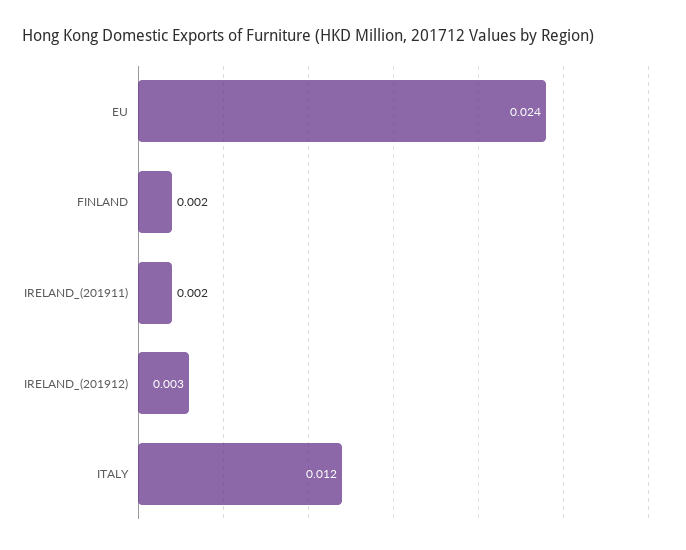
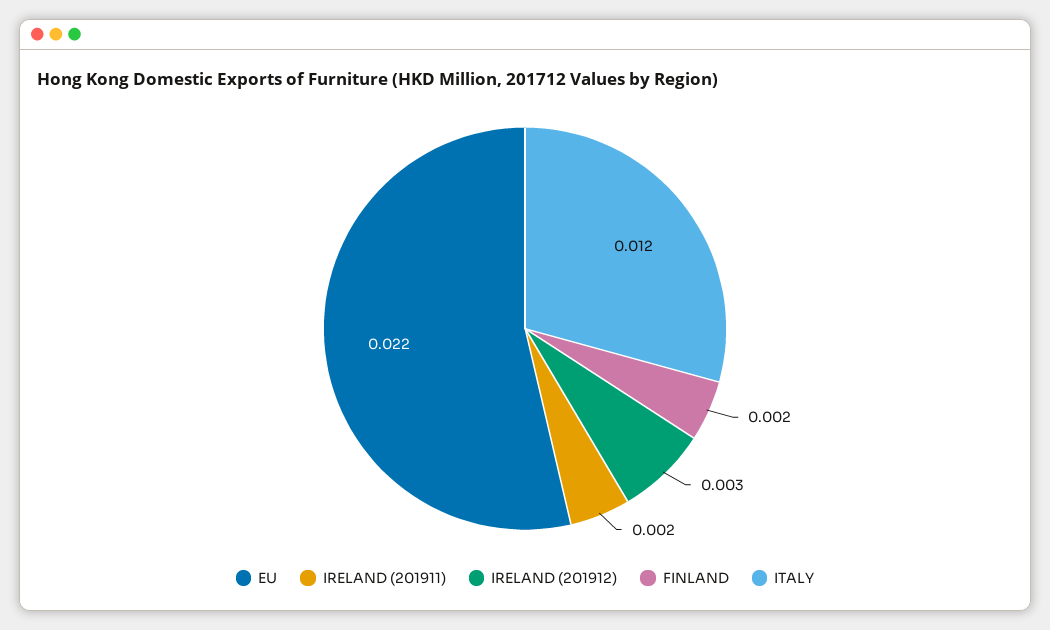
EU: 0.024 -> 0.022

